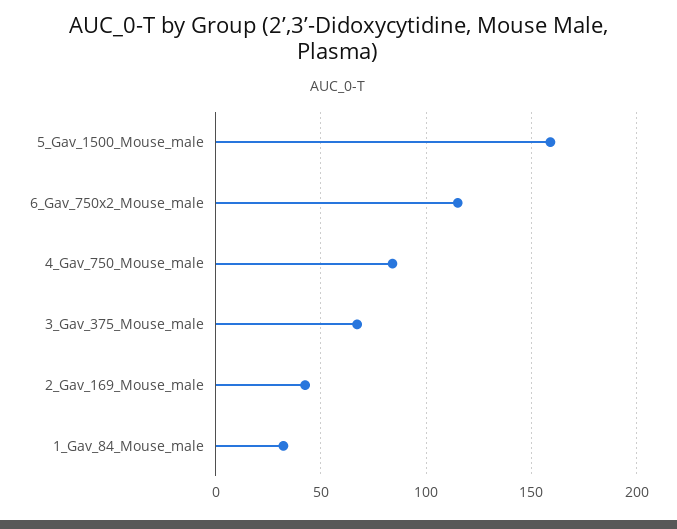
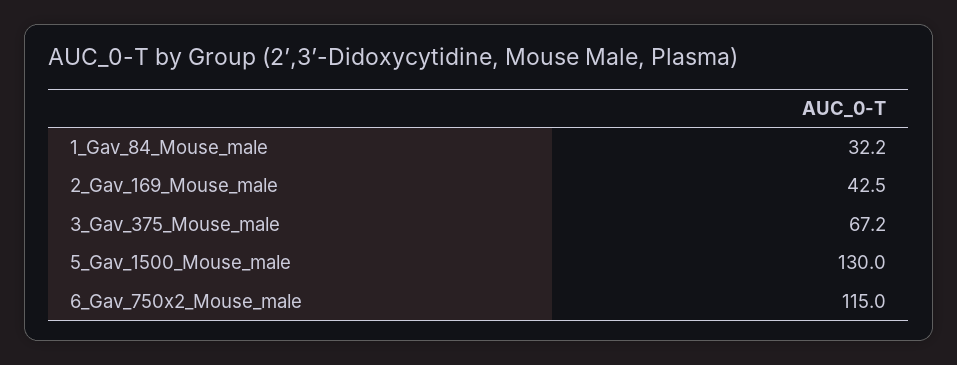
5_Gav_1500_Mouse_male: 160 -> 130
4_Gav_750_Mouse_male: 85 -> none

